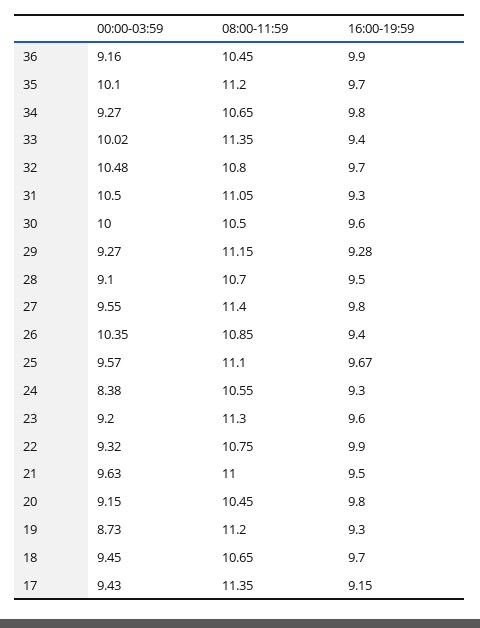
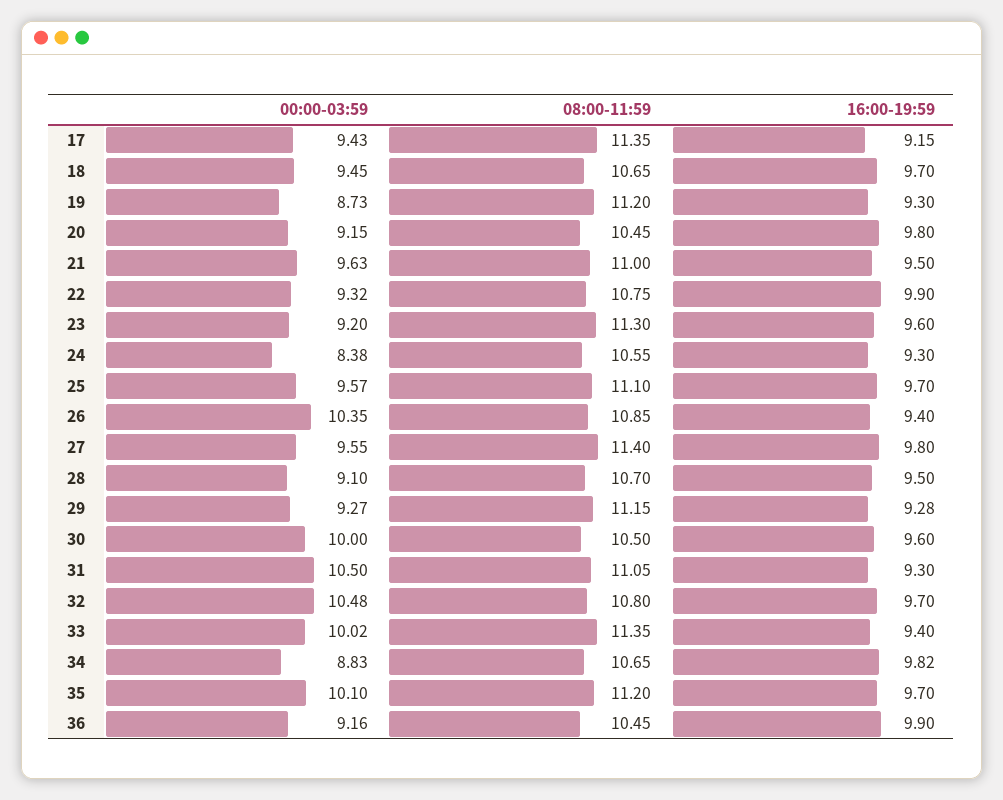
00:00-03:59, 34: 9.27 -> 8.83
16:00-19:59, 34: 9.8 -> 9.82
16:00-19:59, 25: 9.67 -> 9.7

